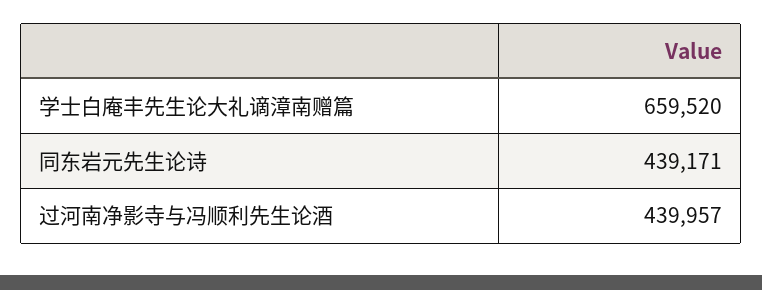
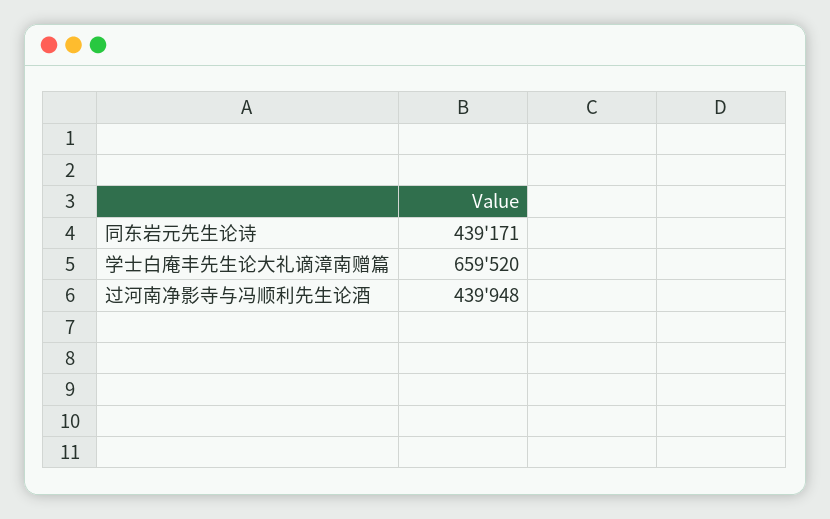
过河南净影寺与冯顺利先生论酒: 439957 -> 439948

